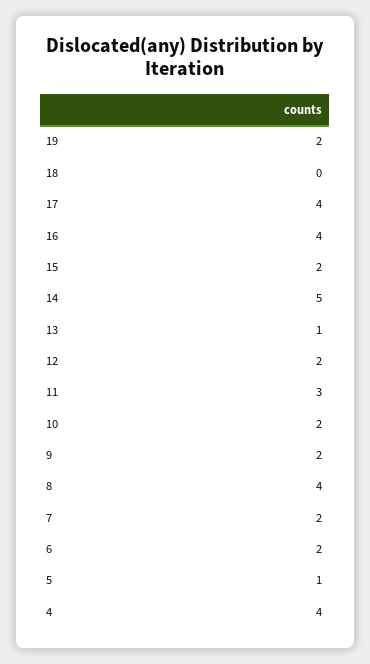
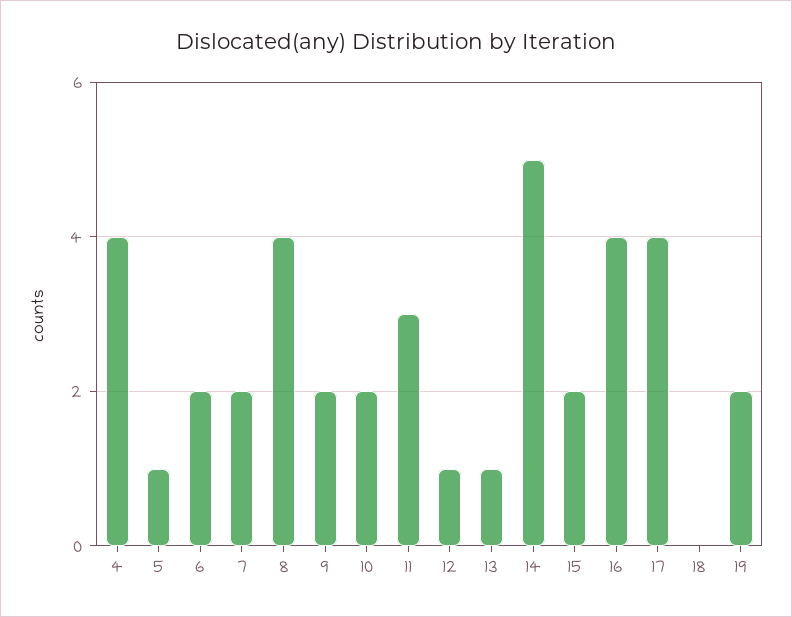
12: 2 -> 1

